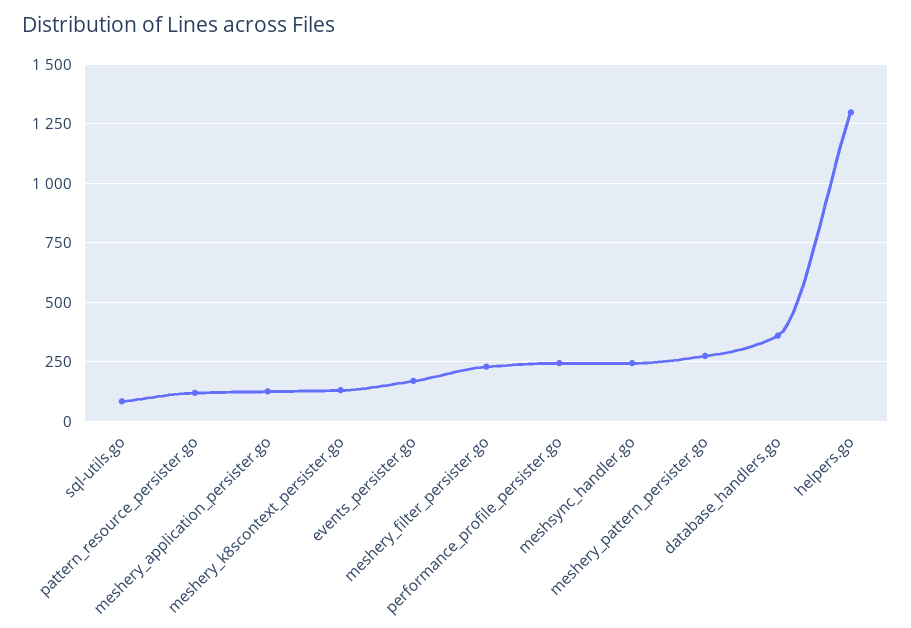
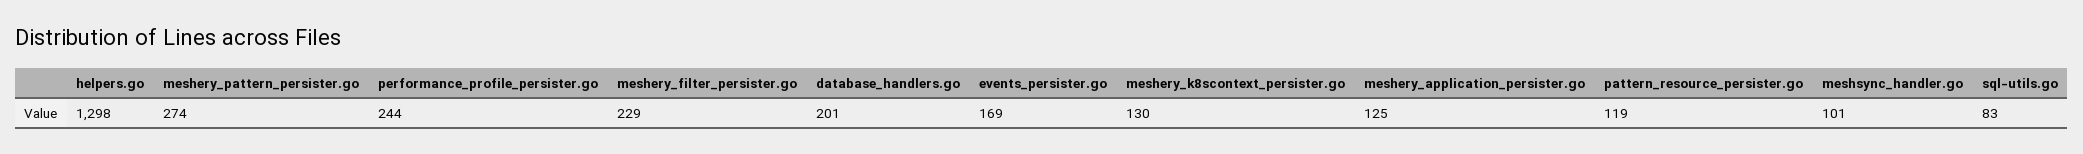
meshsync_handler.go: 250 -> 101
database_handlers.go: 350 -> 201

